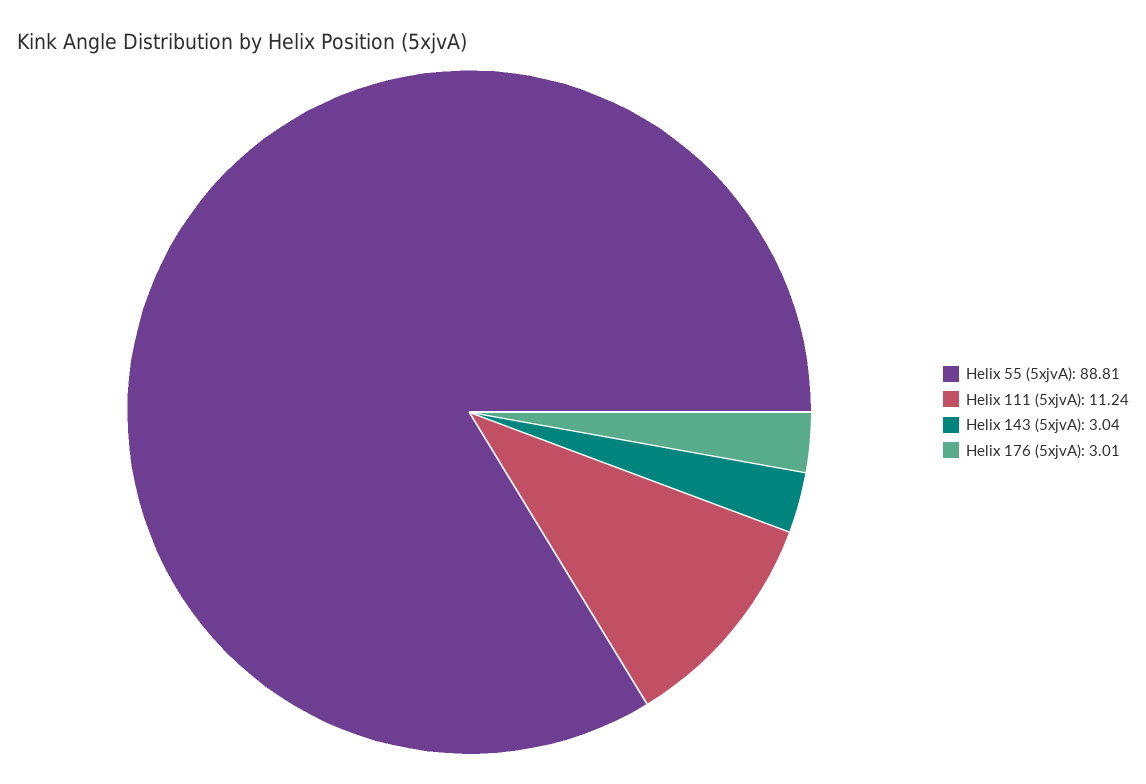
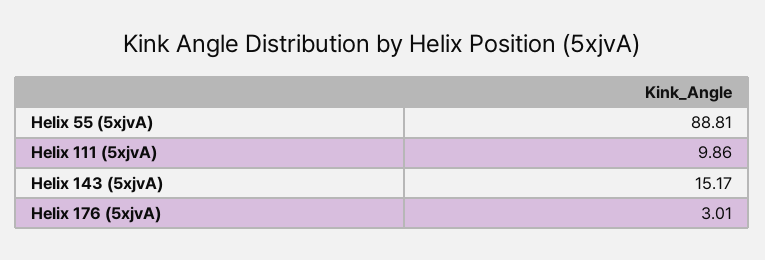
Helix 111 (5xjvA): 11.24 -> 9.86
Helix 143 (5xjvA): 3.04 -> 15.17

